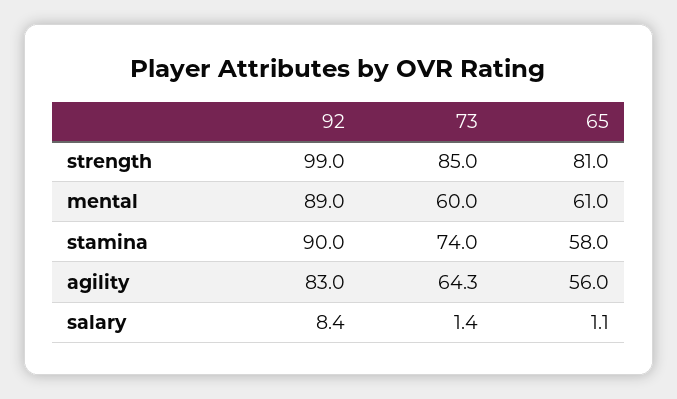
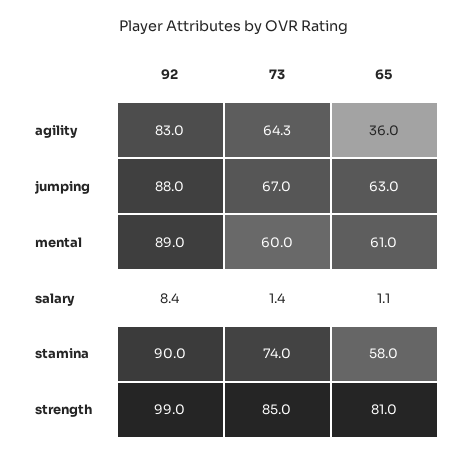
65, agility: 56 -> 36
92, jumping: none -> 88
73, jumping: none -> 67
65, jumping: none -> 63

